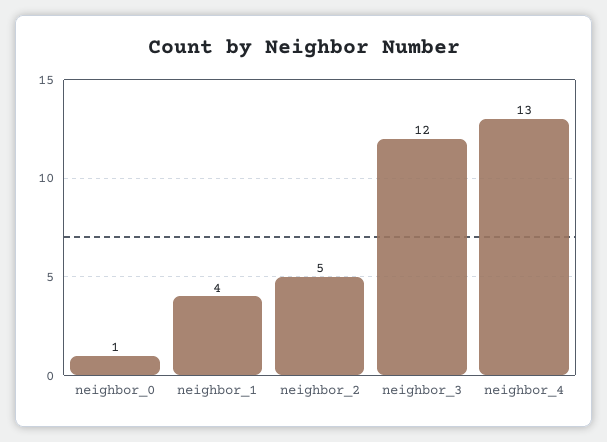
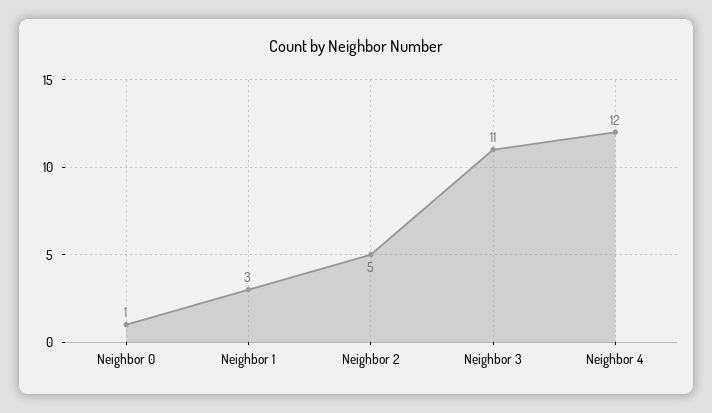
neighbor_1: 4 -> 3
neighbor_3: 12 -> 11
neighbor_4: 13 -> 12

